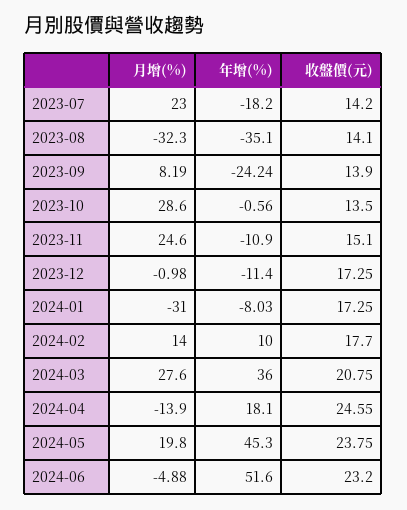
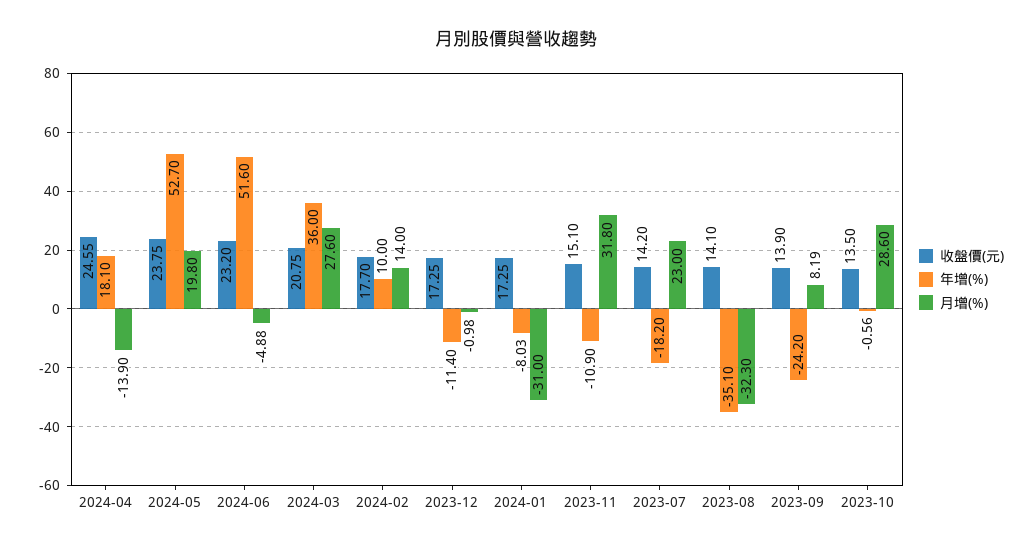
年增(%), 2023-09: -24.24 -> -24.2
月增(%), 2023-11: 24.6 -> 31.8
年增(%), 2024-05: 45.3 -> 52.7

